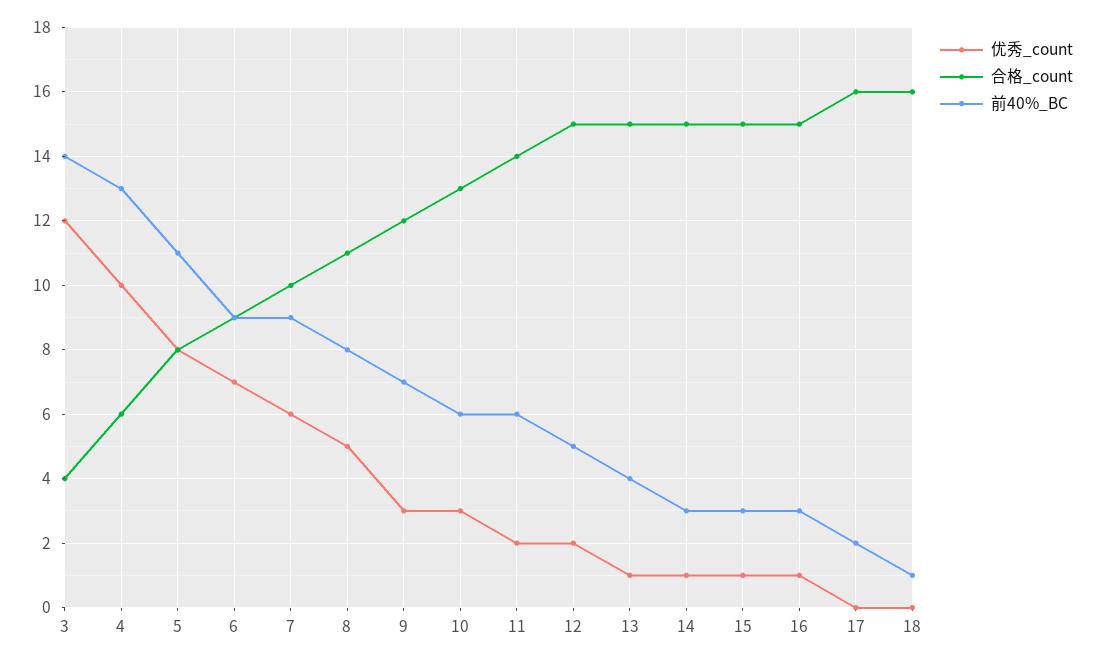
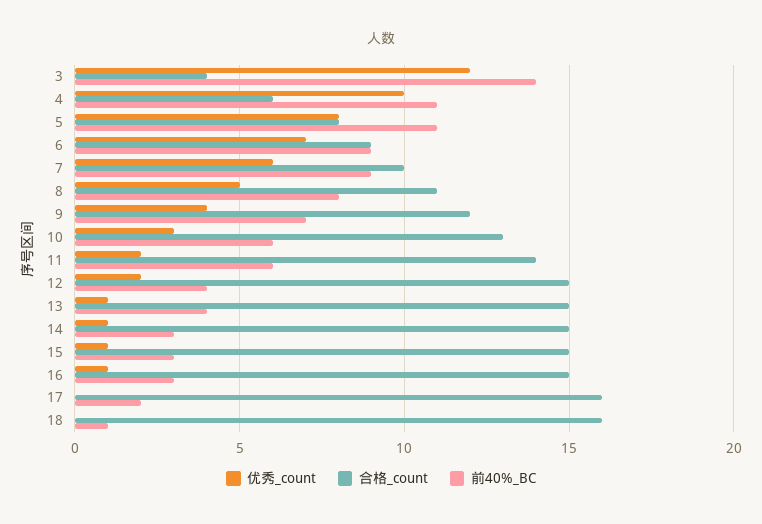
前40%_BC, 4: 13 -> 11
优秀_count, 9: 3 -> 4
前40%_BC, 12: 5 -> 4

